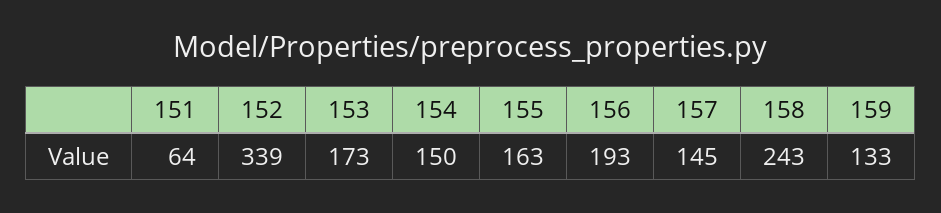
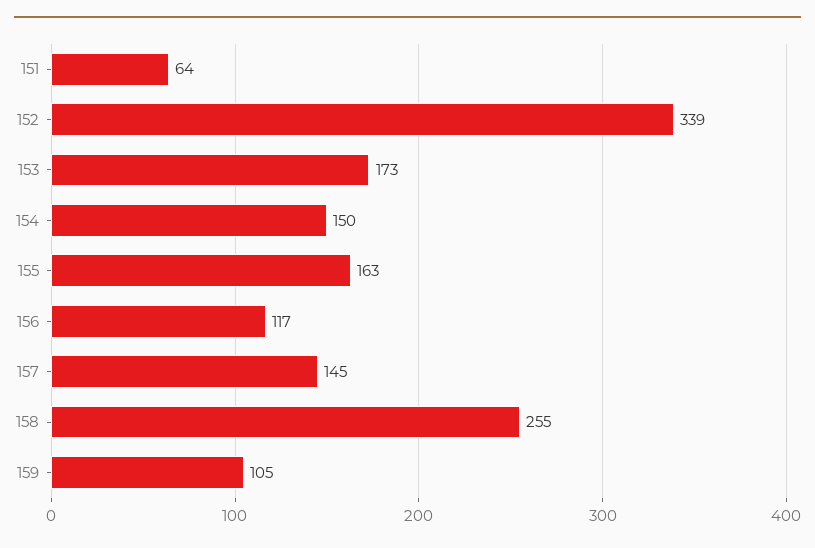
156: 193 -> 117
158: 243 -> 255
159: 133 -> 105

